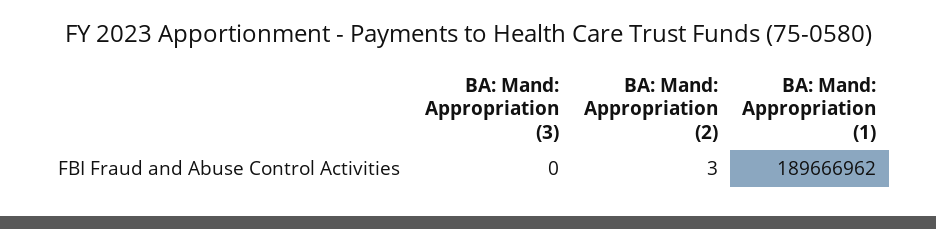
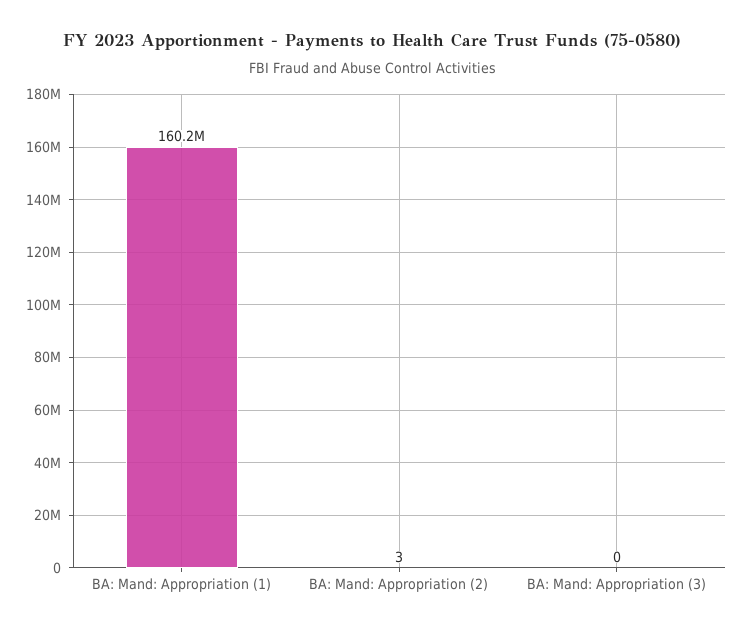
BA: Mand: Appropriation (1): 189666962 -> 160200000

